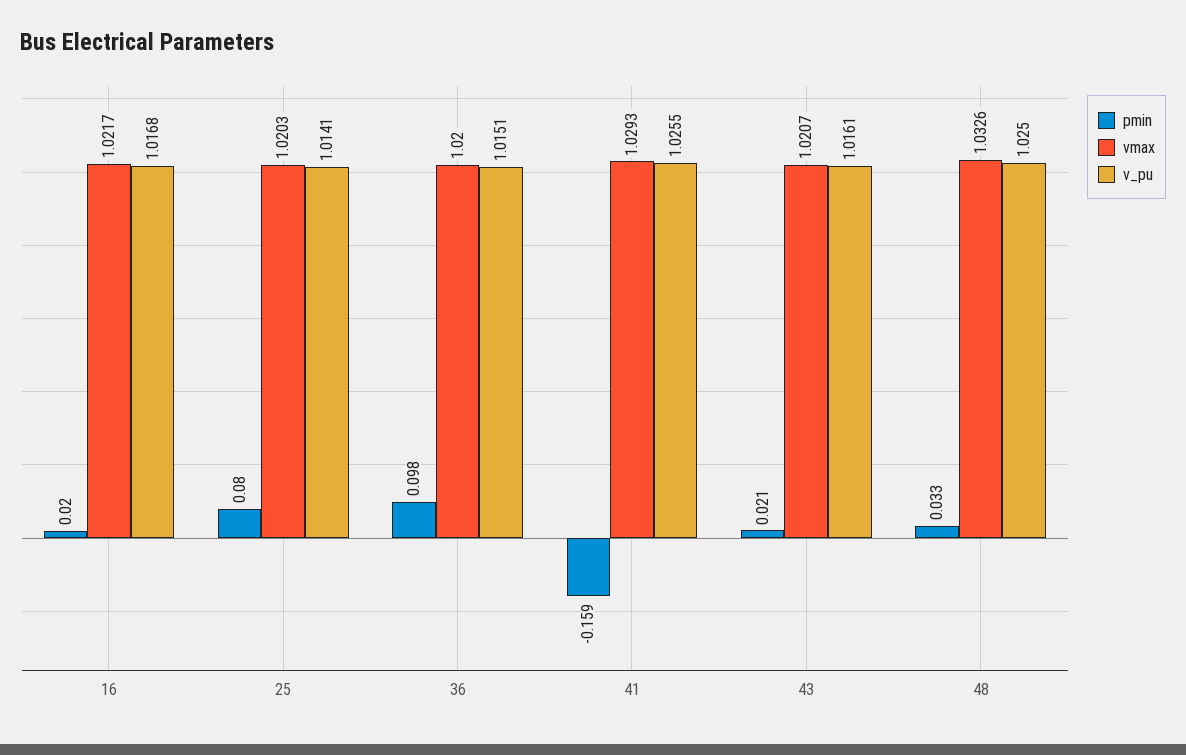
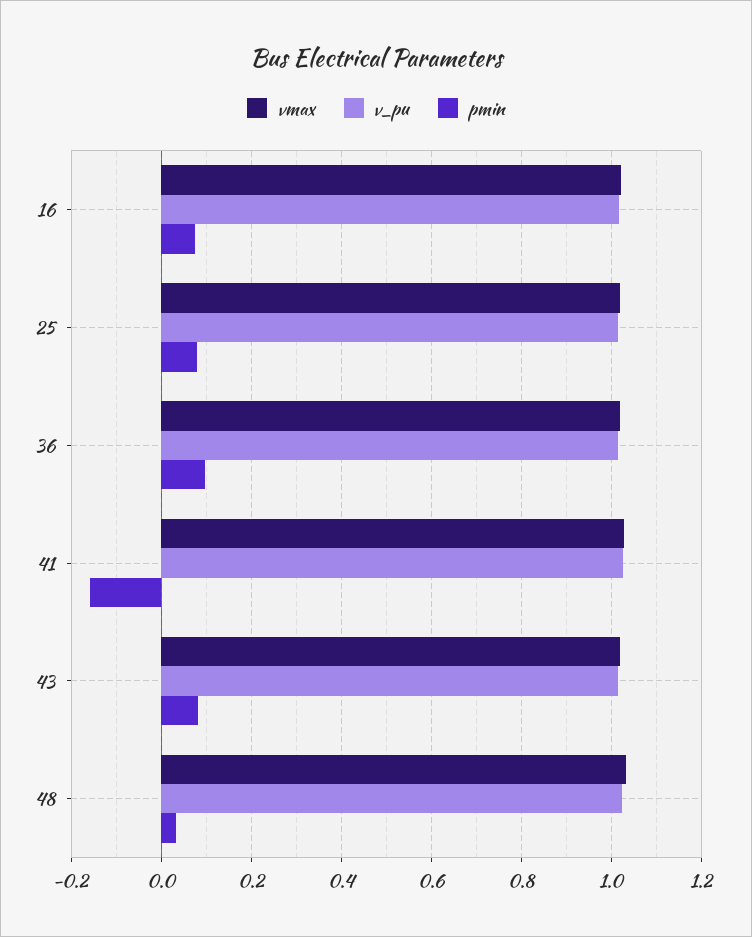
pmin, 16: 0.02 -> 0.08
pmin, 43: 0.021 -> 0.08

